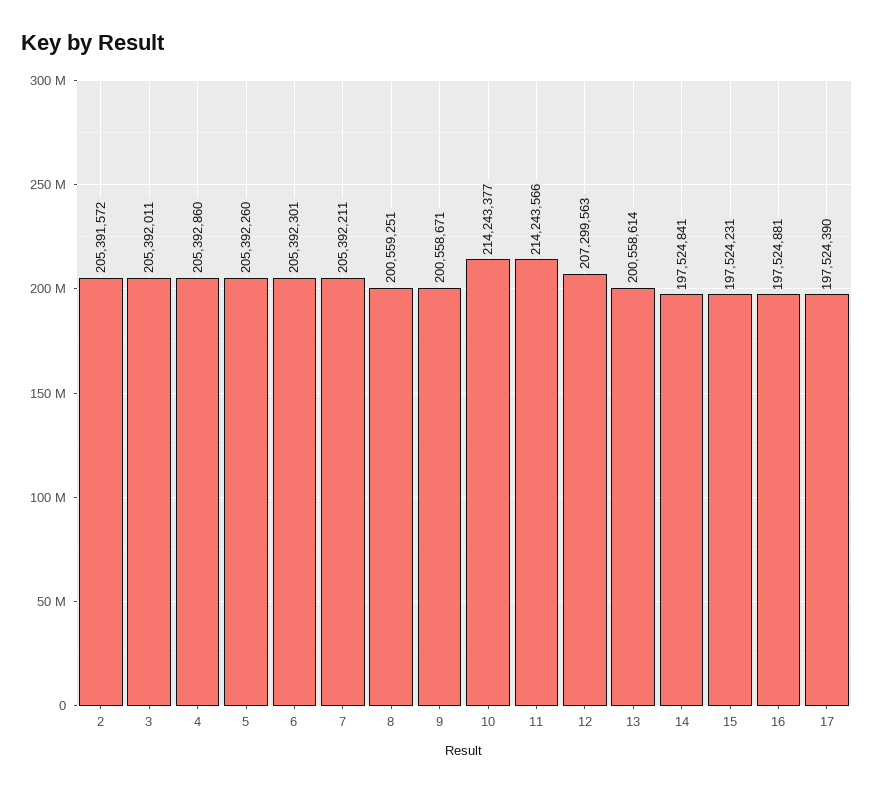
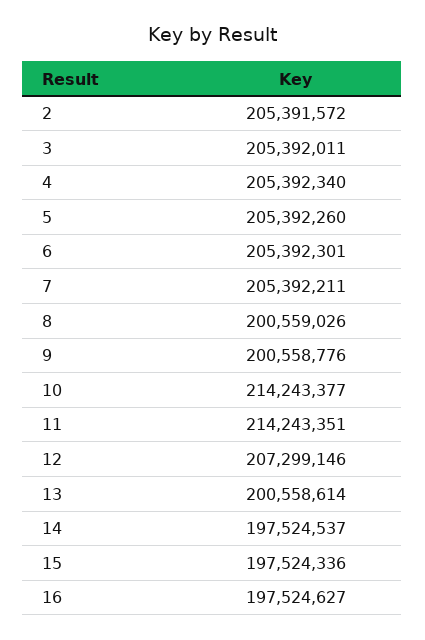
4: 205392860 -> 205392340
8: 200559251 -> 200559026
9: 200558671 -> 200558776
11: 214243566 -> 214243351
12: 207299563 -> 207299146
14: 197524841 -> 197524537
15: 197524231 -> 197524336
16: 197524881 -> 197524627
17: 197524390 -> none

